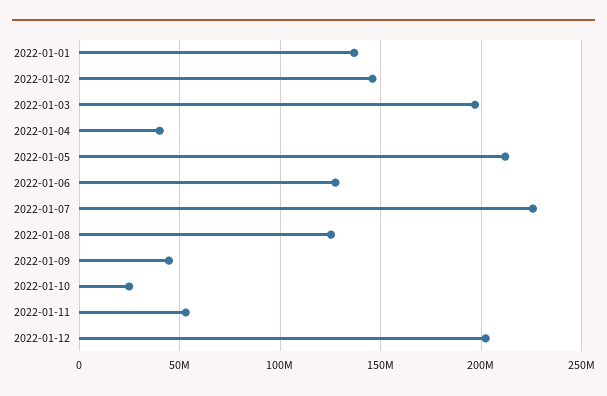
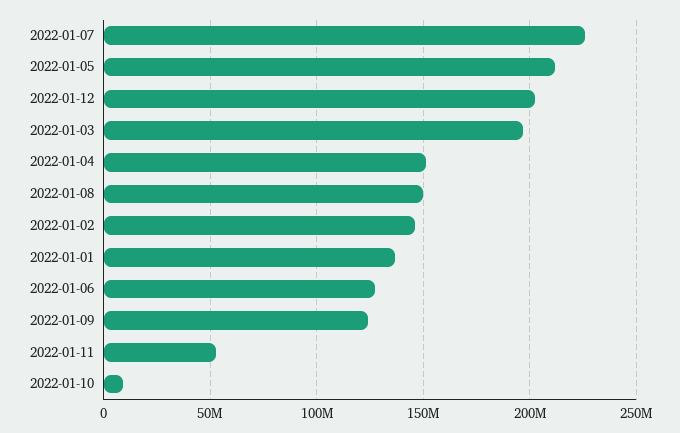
2022-01-04: 40000000 -> 150000000
2022-01-08: 125000000 -> 150000000
2022-01-09: 45000000 -> 125000000
2022-01-10: 25000000 -> 10000000

